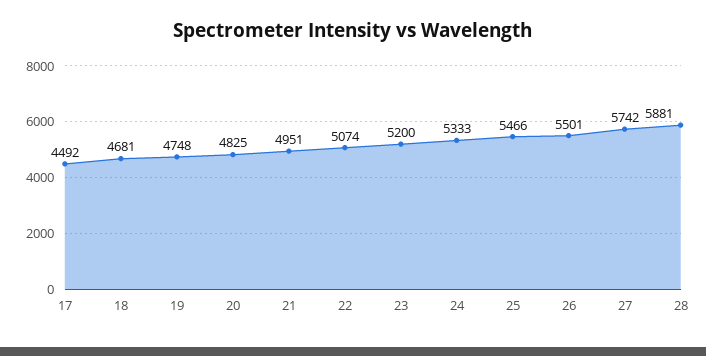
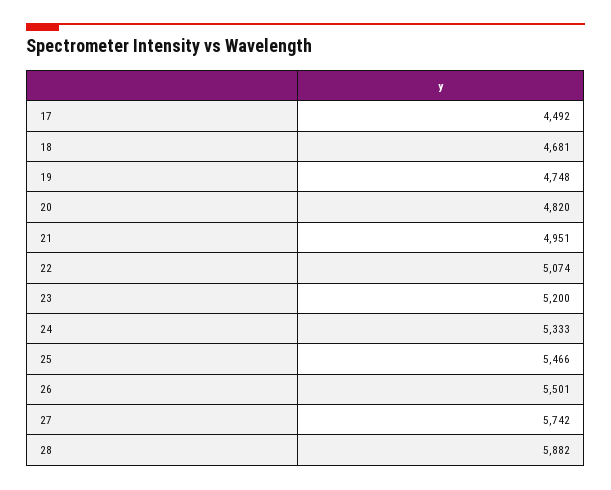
20: 4825 -> 4820
28: 5881 -> 5882

